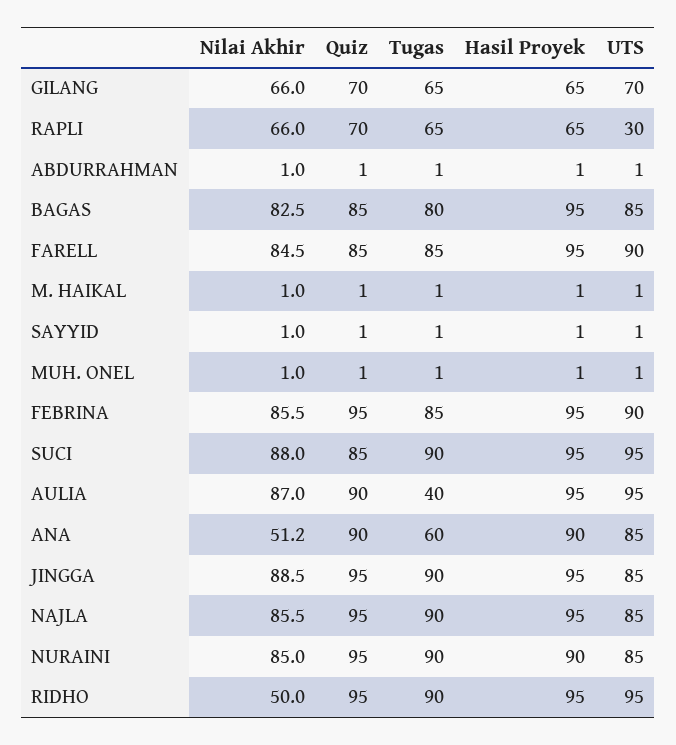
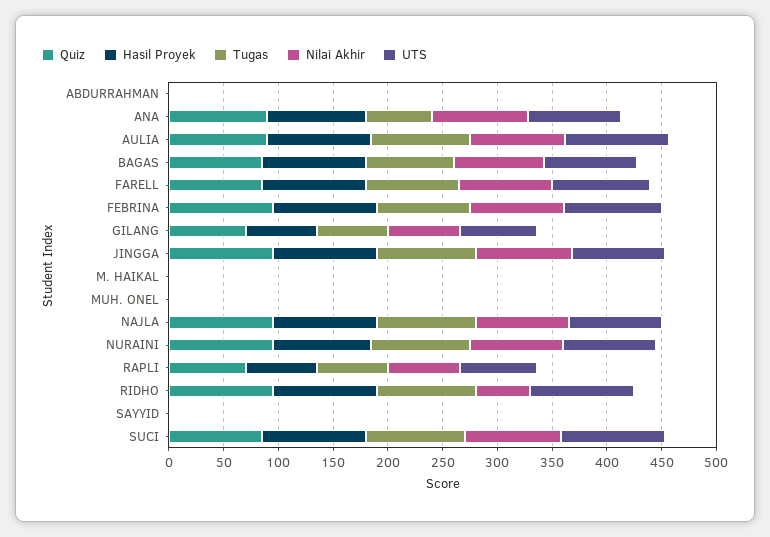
UTS, RAPLI: 30 -> 70
Tugas, AULIA: 40 -> 90
Nilai Akhir, ANA: 51.2 -> 90

